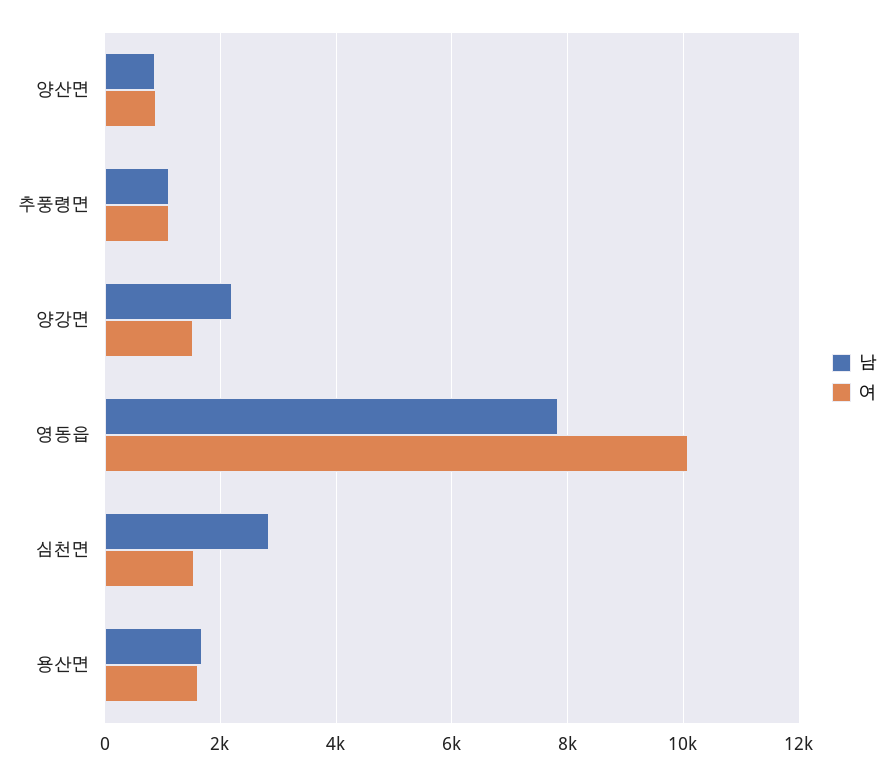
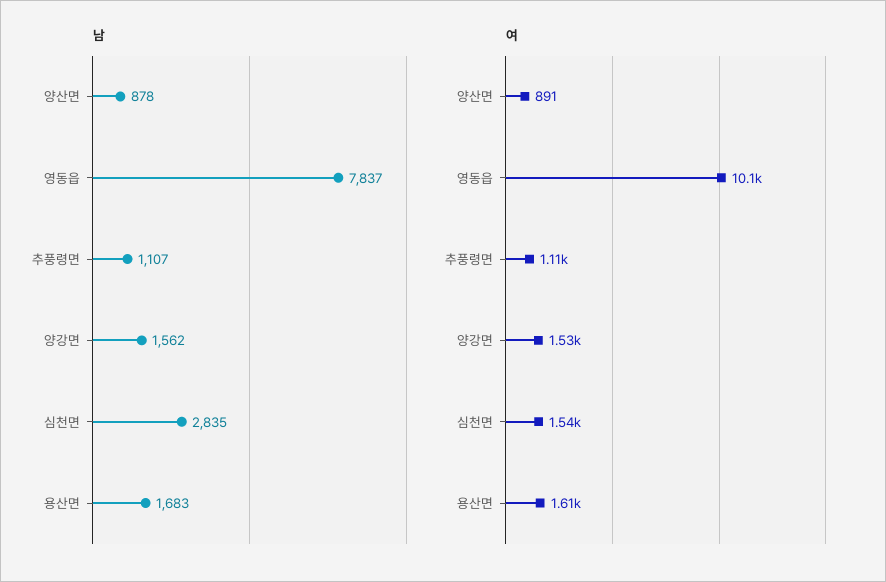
남, 양강면: 2200 -> 1562

